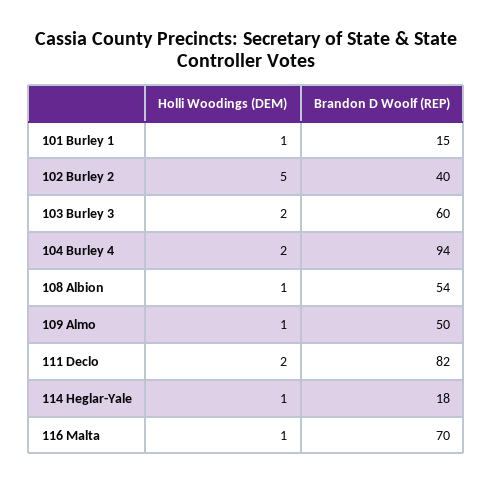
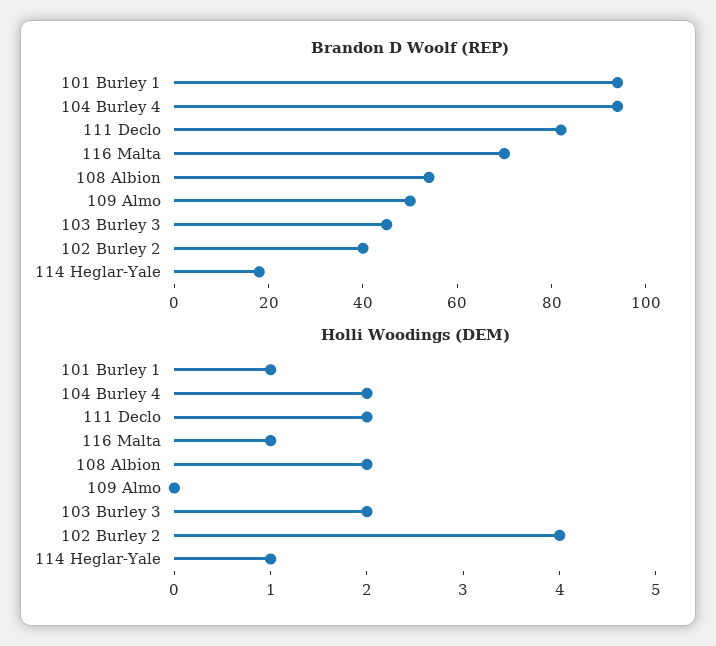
Brandon D Woolf (REP), 101 Burley 1: 15 -> 95
Holli Woodings (DEM), 102 Burley 2: 5 -> 4
Brandon D Woolf (REP), 103 Burley 3: 60 -> 45
Holli Woodings (DEM), 108 Albion: 1 -> 2
Holli Woodings (DEM), 109 Almo: 1 -> 0

